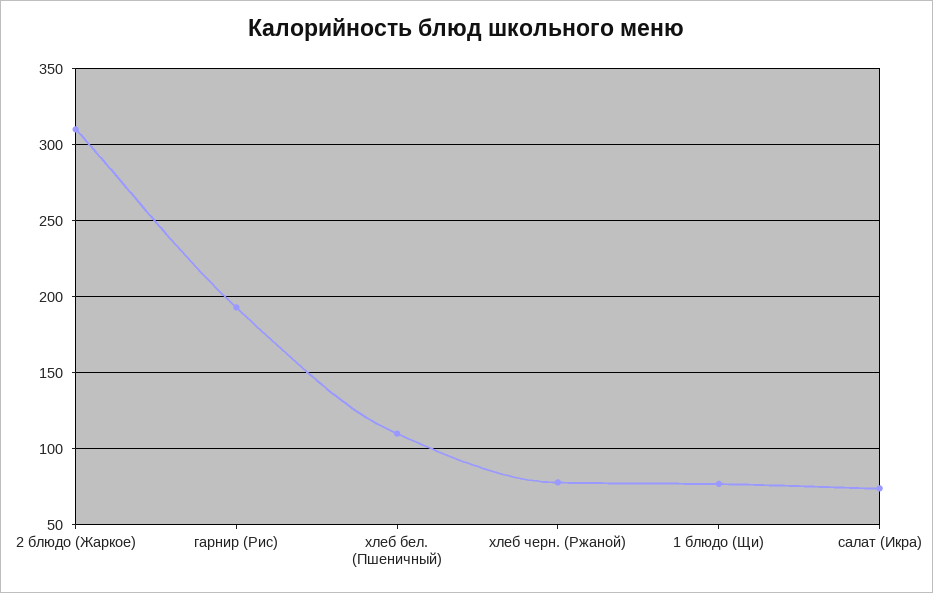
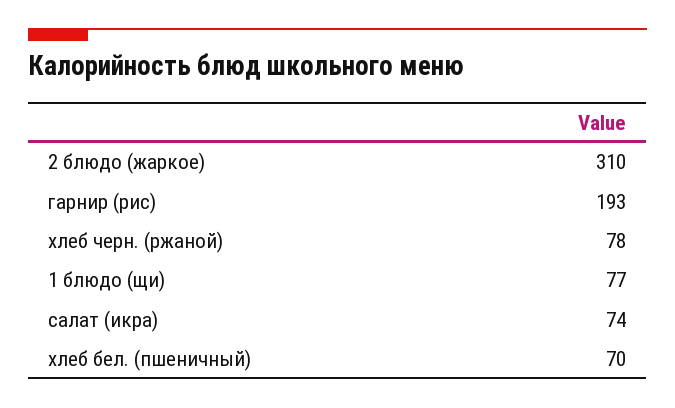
хлеб бел. (Пшеничный): 110 -> 70

